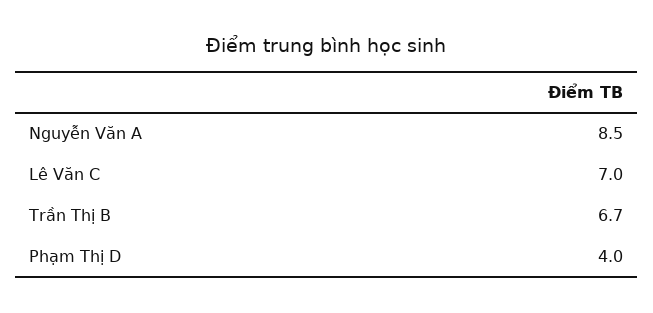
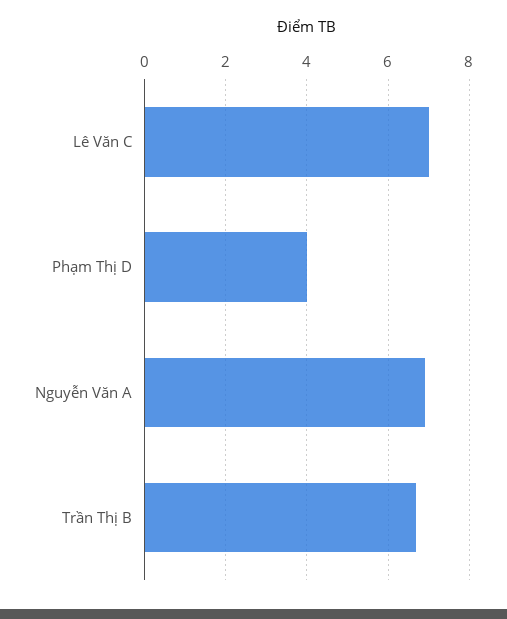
Nguyễn Văn A: 8.5 -> 7

